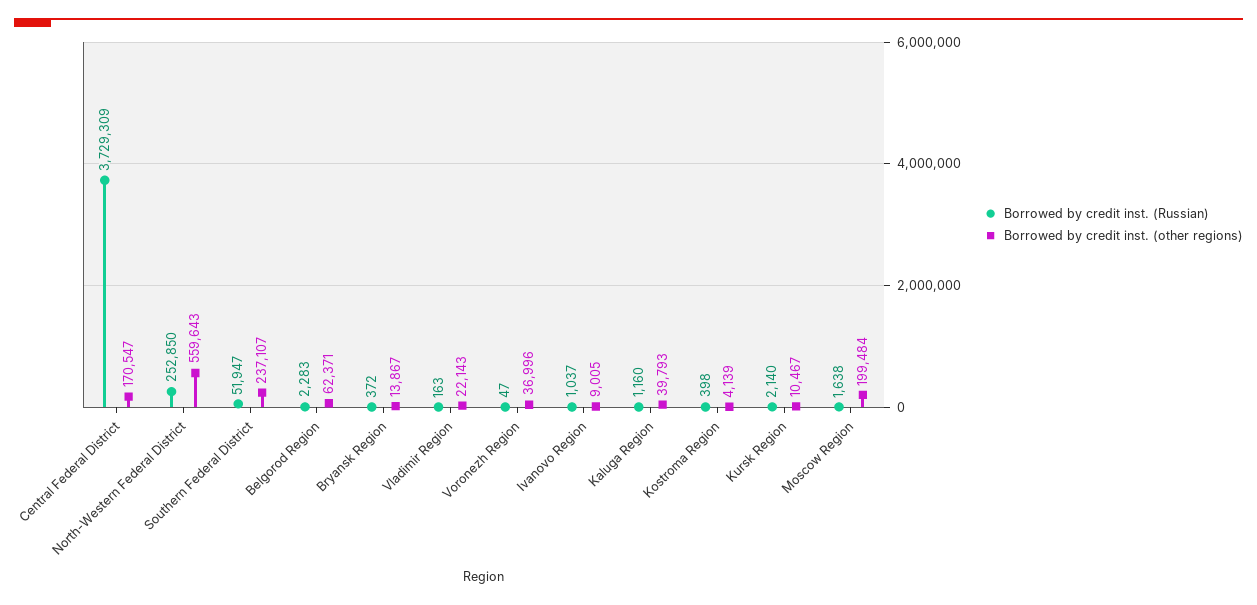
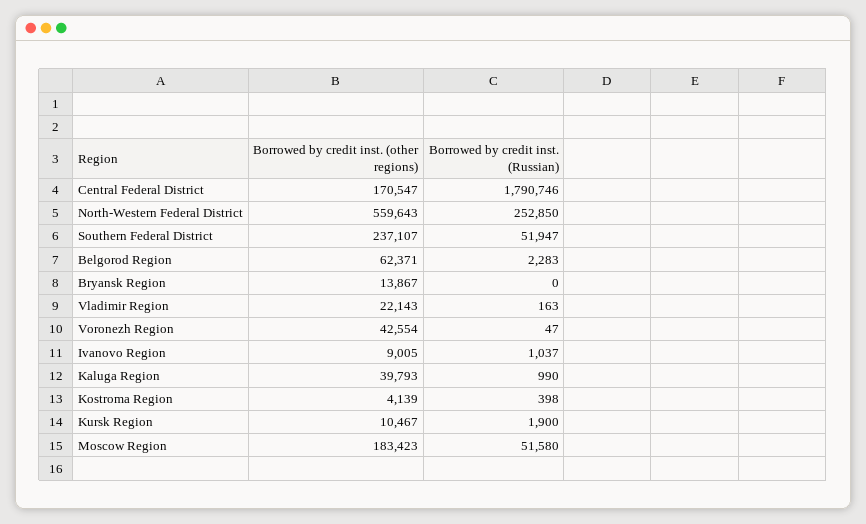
Borrowed by credit inst. (Russian), Central Federal District: 3729309 -> 1790746
Borrowed by credit inst. (Russian), Bryansk Region: 372 -> 0
Borrowed by credit inst. (other regions), Voronezh Region: 36996 -> 42554
Borrowed by credit inst. (Russian), Kaluga Region: 1160 -> 990
Borrowed by credit inst. (Russian), Kursk Region: 2140 -> 1900
Borrowed by credit inst. (Russian), Moscow Region: 1638 -> 51580
Borrowed by credit inst. (other regions), Moscow Region: 199484 -> 183423

